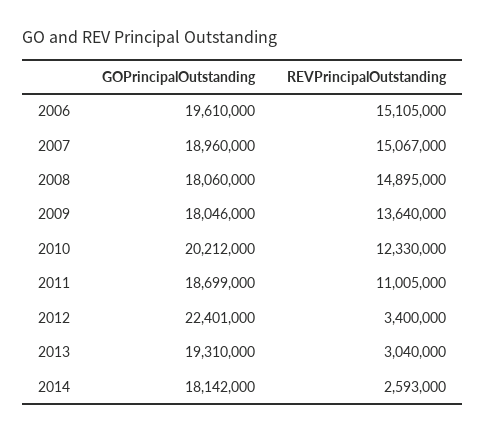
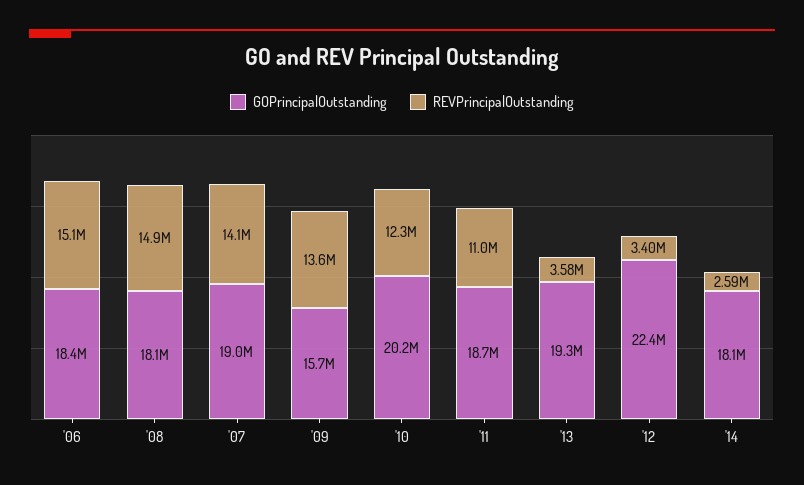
GOPrincipalOutstanding, 2006: 19610000 -> 18400000
REVPrincipalOutstanding, 2007: 15067000 -> 14100000
GOPrincipalOutstanding, 2009: 18046000 -> 15700000
REVPrincipalOutstanding, 2013: 3040000 -> 3580000

